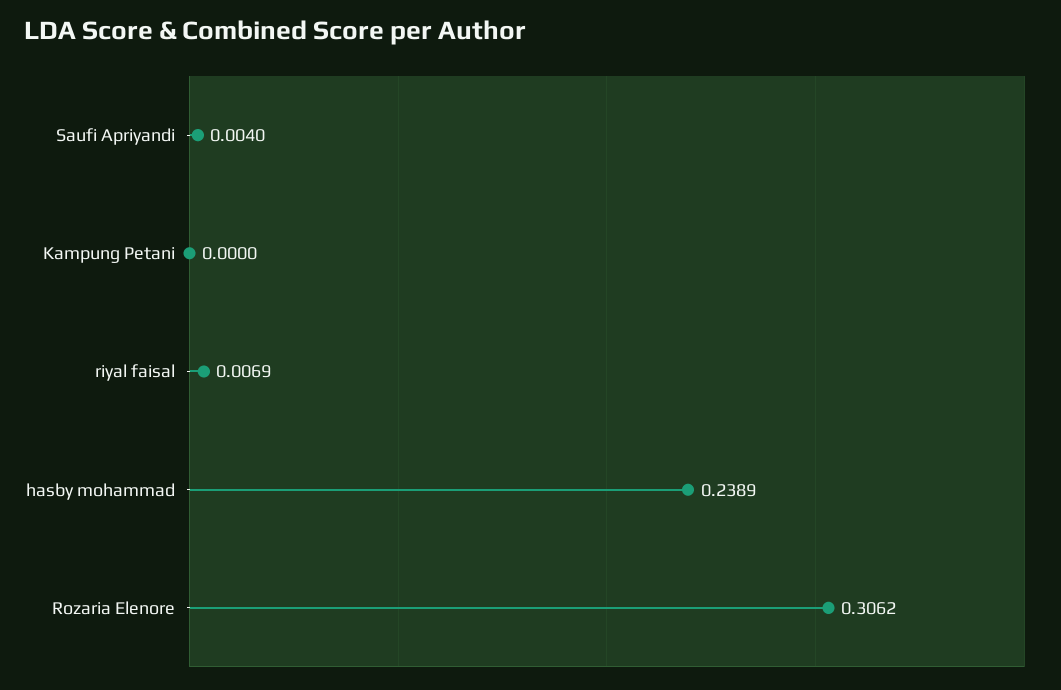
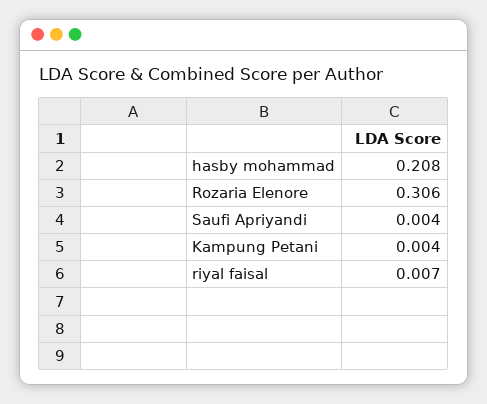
Kampung Petani: 0 -> 0.004
hasby mohammad: 0.2389 -> 0.208

